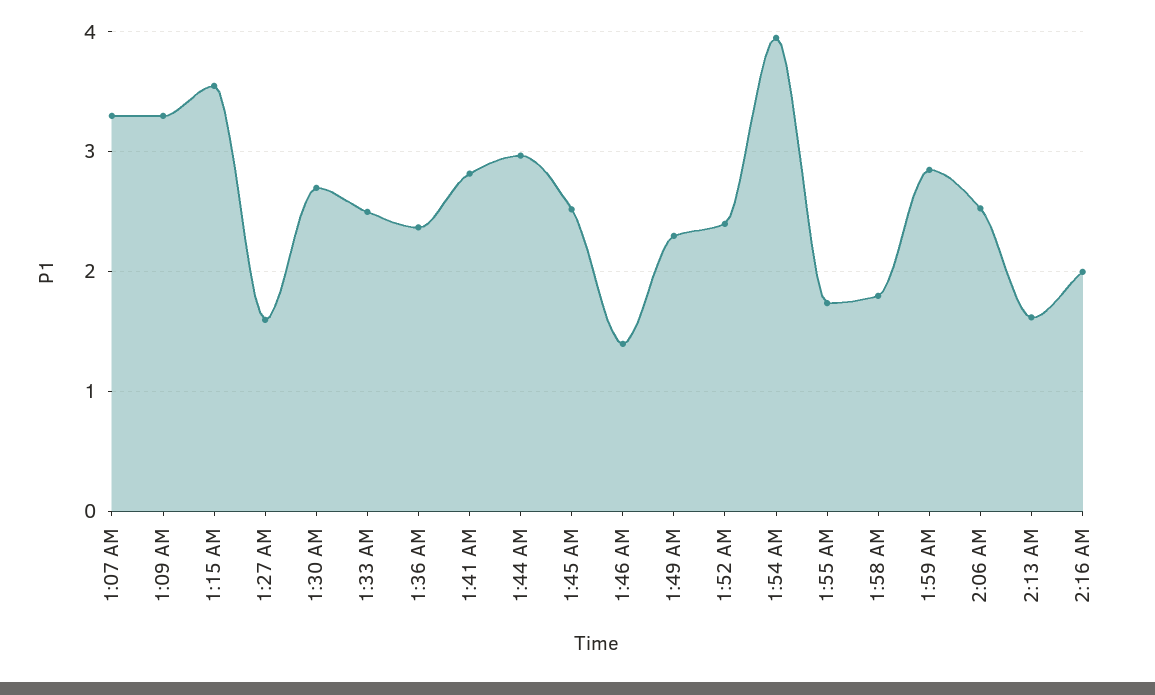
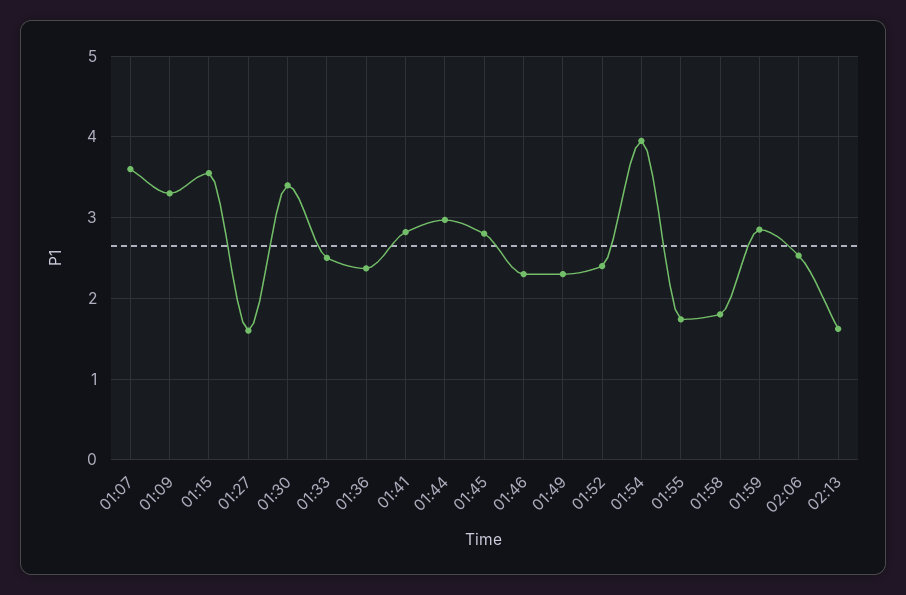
1:07 AM: 3.3 -> 3.6
1:30 AM: 2.7 -> 3.4
1:45 AM: 2.5 -> 2.8
1:46 AM: 1.4 -> 2.3
2:16 AM: 2 -> none

